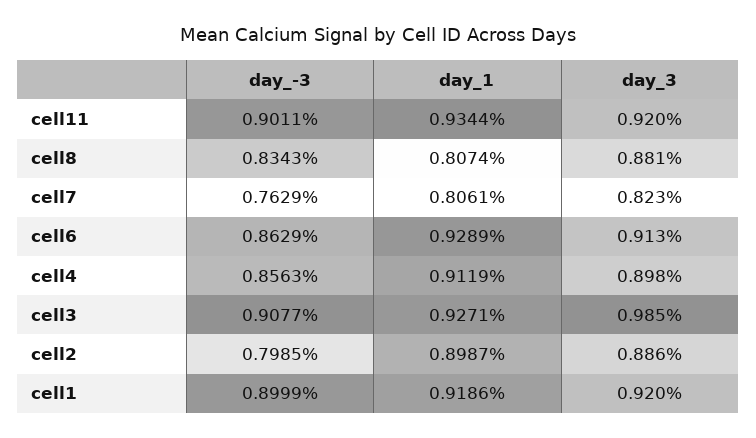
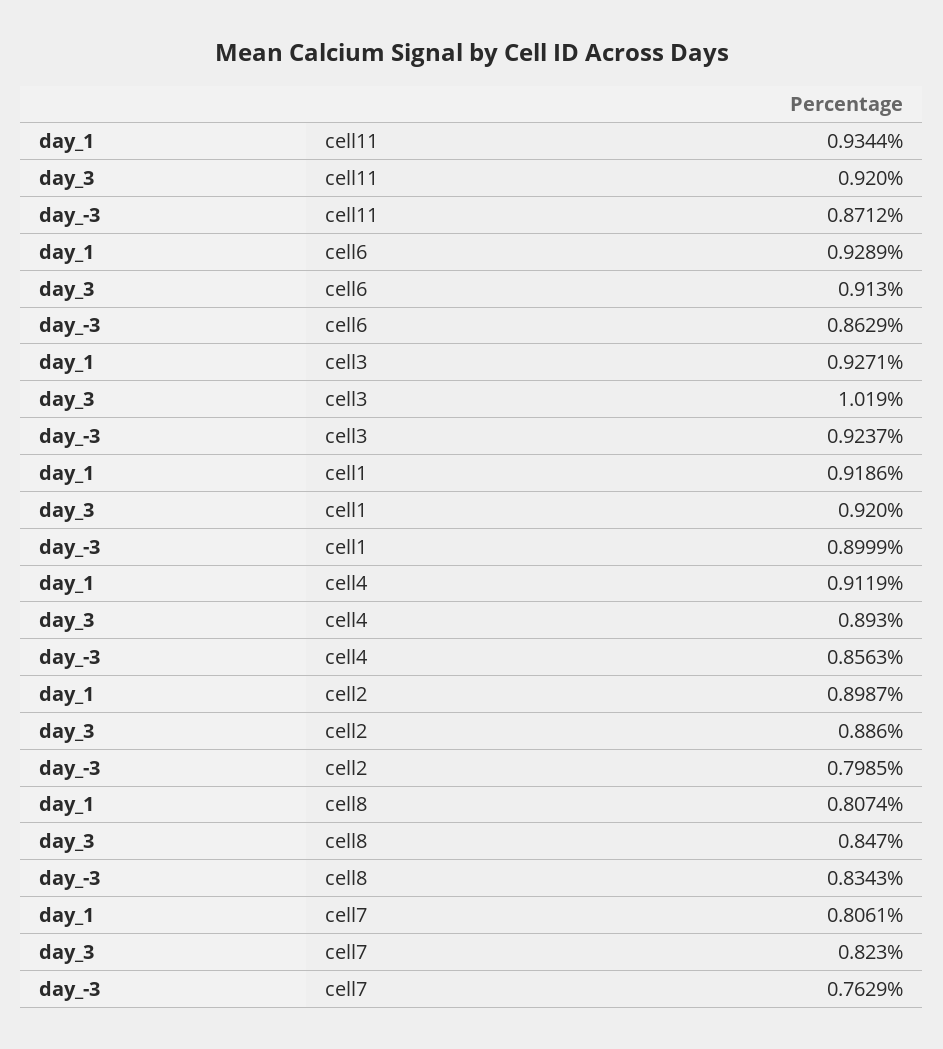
day_-3, cell11: 0.9011 -> 0.8712
day_3, cell8: 0.881 -> 0.847
day_3, cell4: 0.898 -> 0.893
day_-3, cell3: 0.9077 -> 0.9237
day_3, cell3: 0.985 -> 1.019

